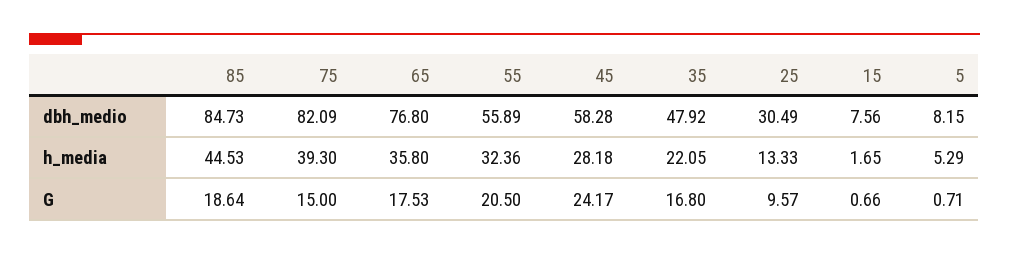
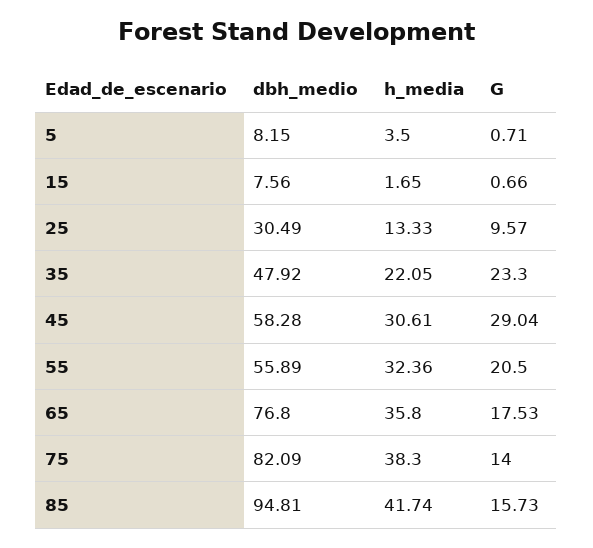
85, dbh_medio: 84.73 -> 94.81
85, h_media: 44.53 -> 41.74
75, h_media: 39.3 -> 38.3
45, h_media: 28.18 -> 30.61
5, h_media: 5.29 -> 3.5
85, G: 18.64 -> 15.73
75, G: 15 -> 14
45, G: 24.17 -> 29.04
35, G: 16.8 -> 23.3

